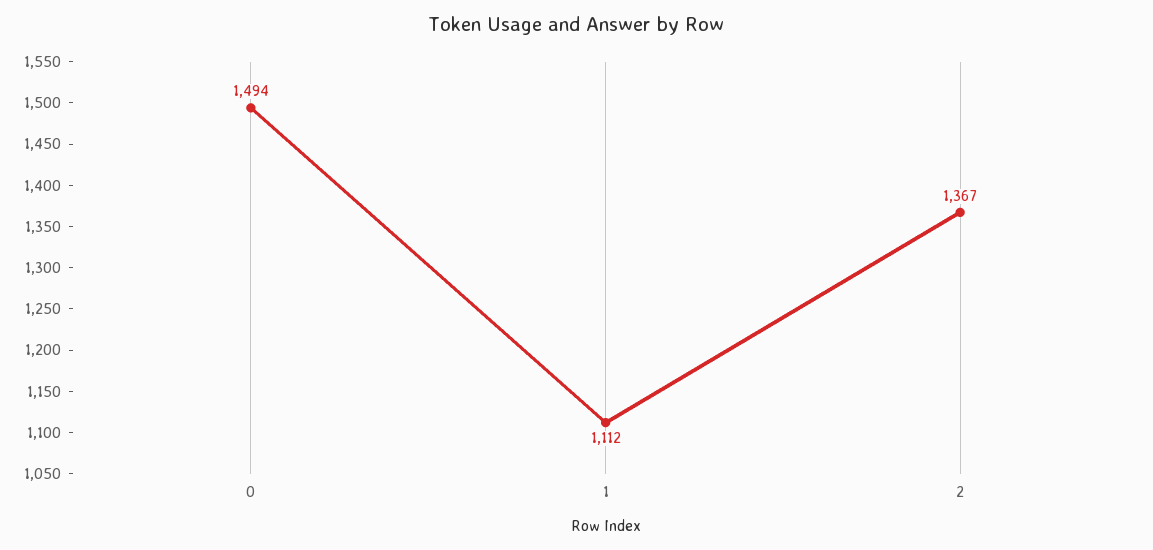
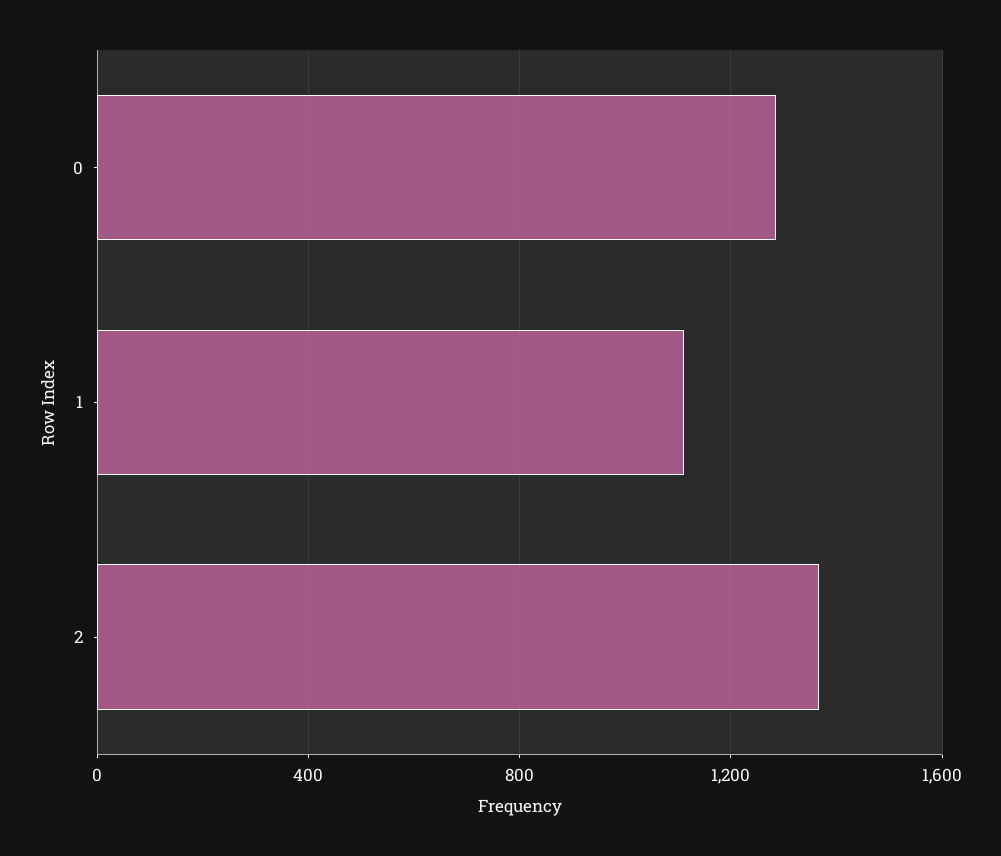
0: 1494 -> 1300

